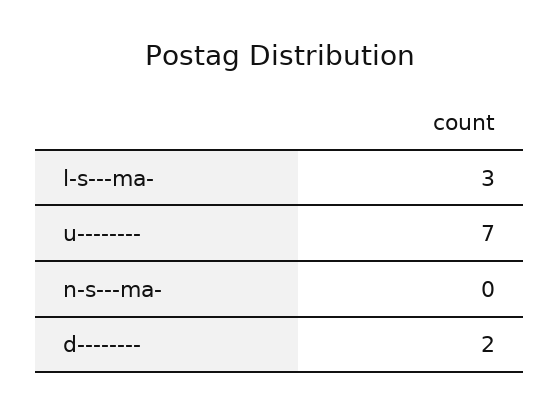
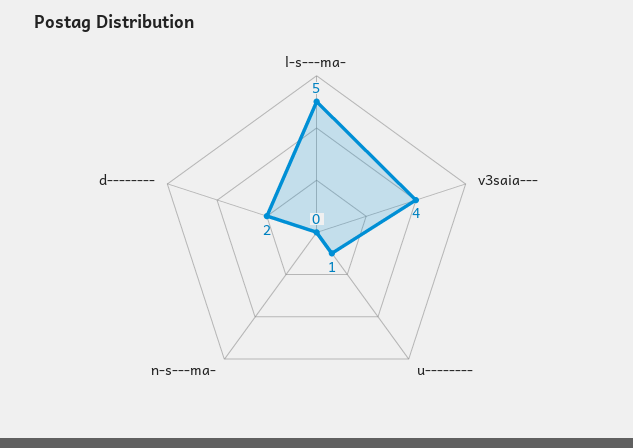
l-s---ma-: 3 -> 5
u--------: 7 -> 1
v3saia---: none -> 4

